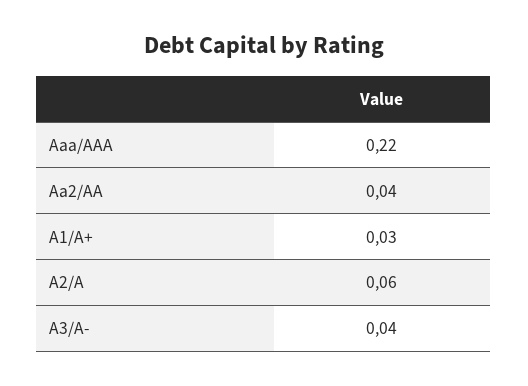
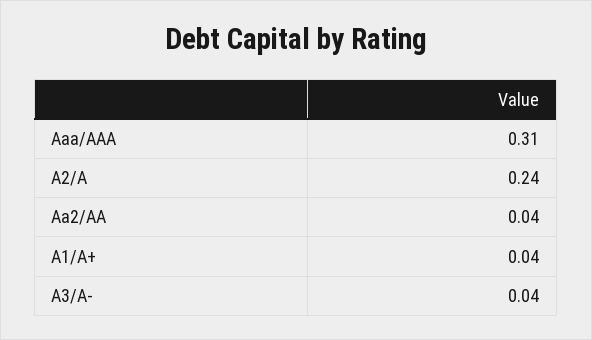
Aaa/AAA: 0.22 -> 0.31
A1/A+: 0.03 -> 0.04
A2/A: 0.06 -> 0.24

